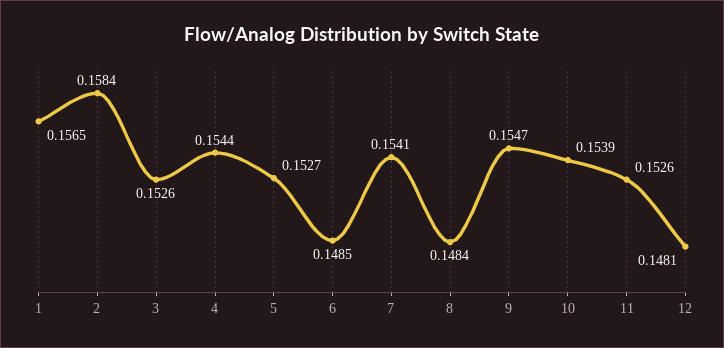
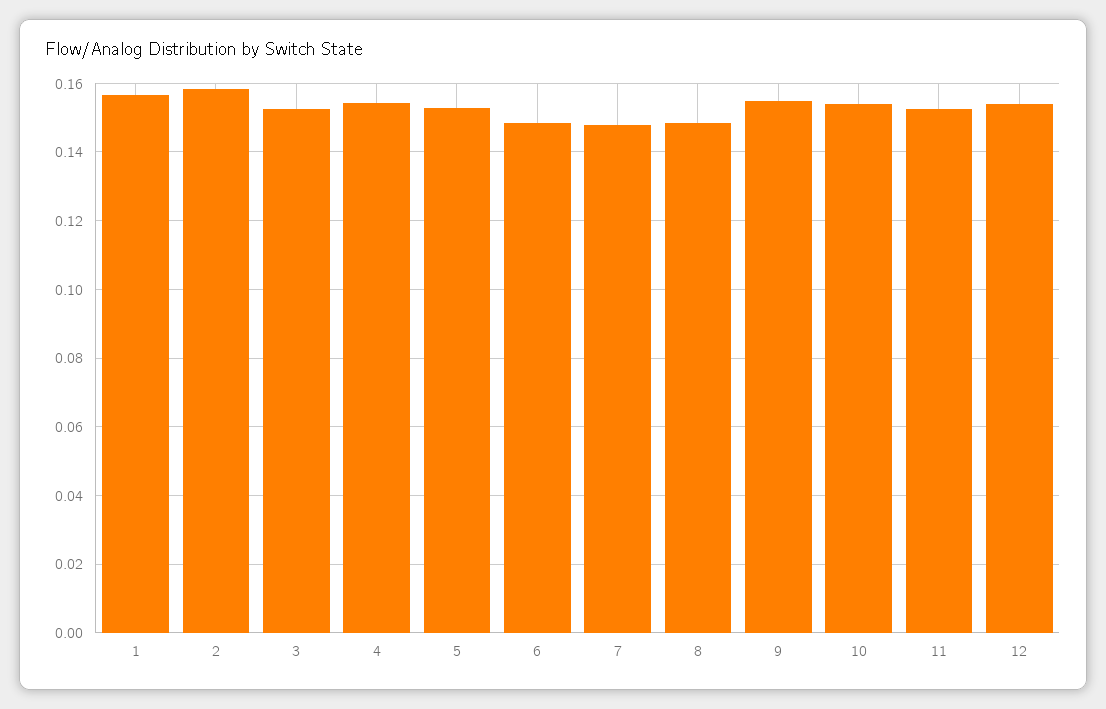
7: 0.1541 -> 0.148
12: 0.1481 -> 0.154

